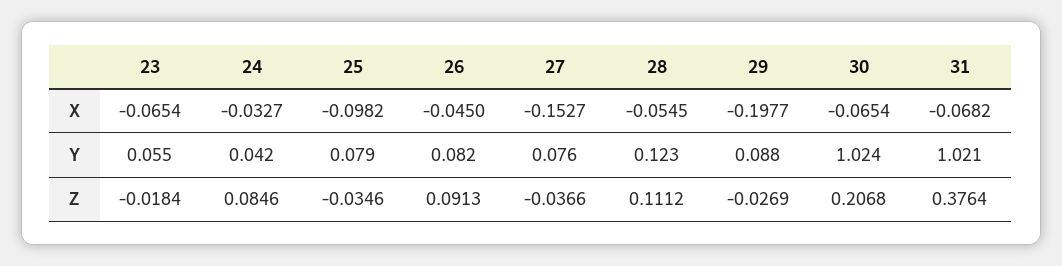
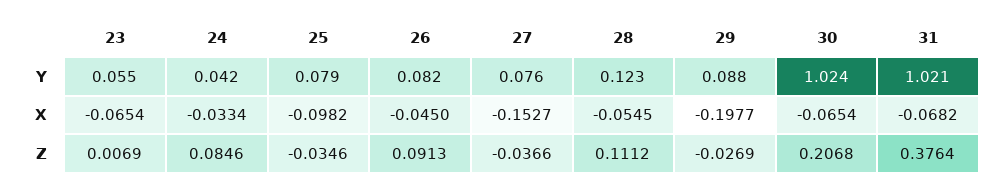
24, X: -0.0327 -> -0.0334
23, Z: -0.0184 -> 0.0069

